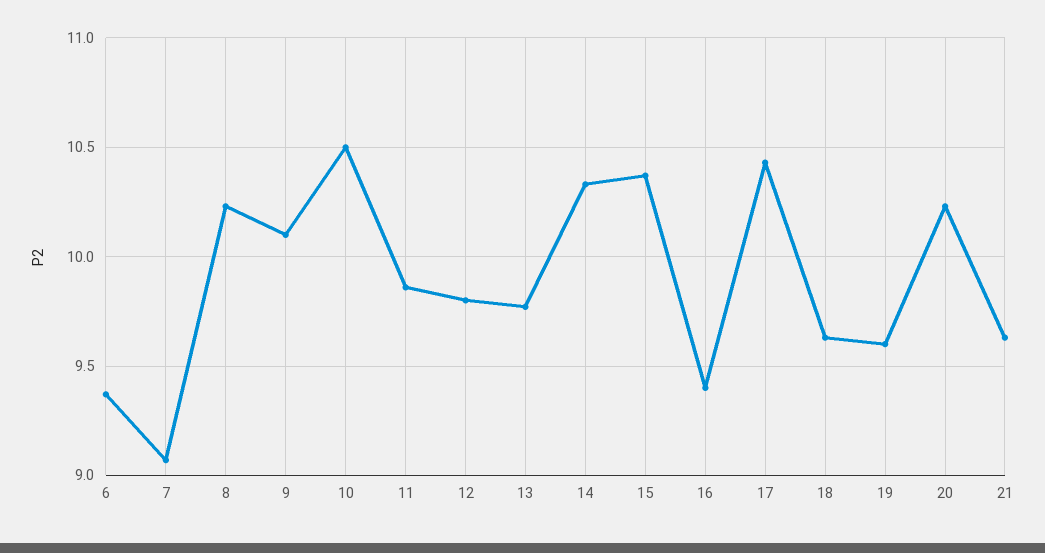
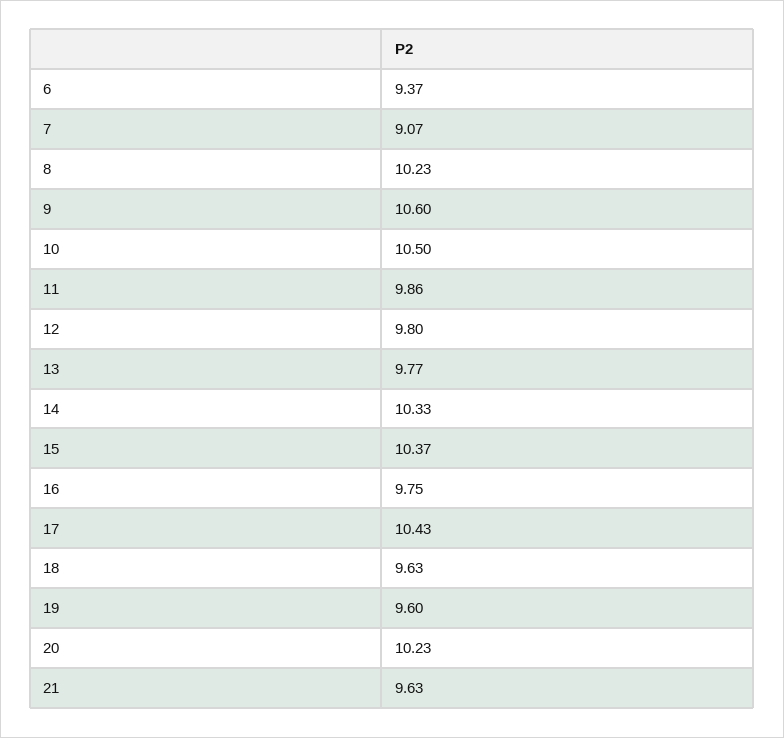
9: 10.1 -> 10.6
16: 9.4 -> 9.75

